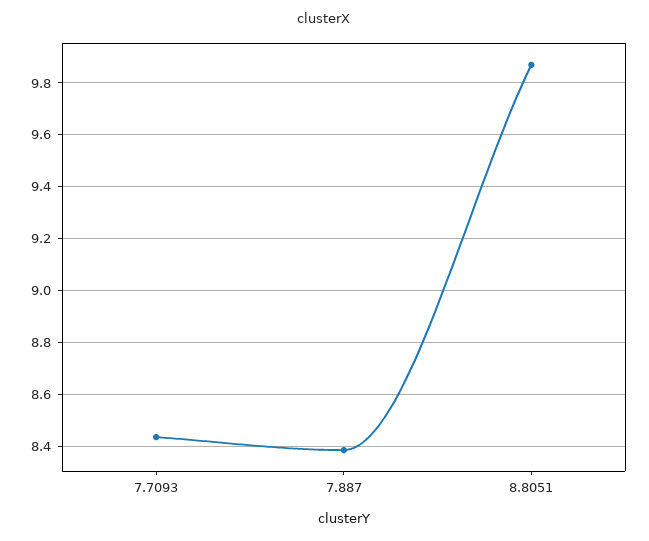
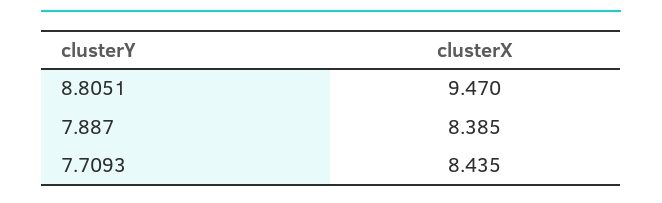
8.8051: 9.875 -> 9.47

